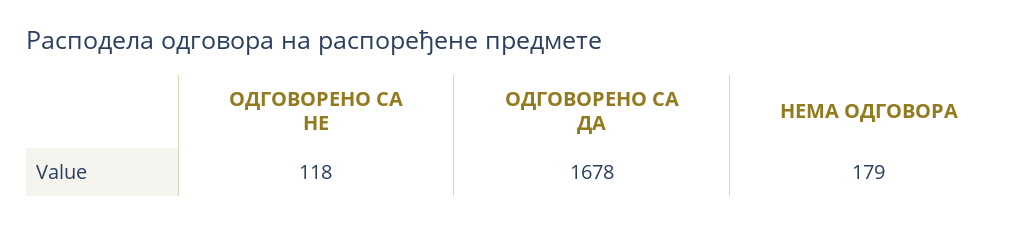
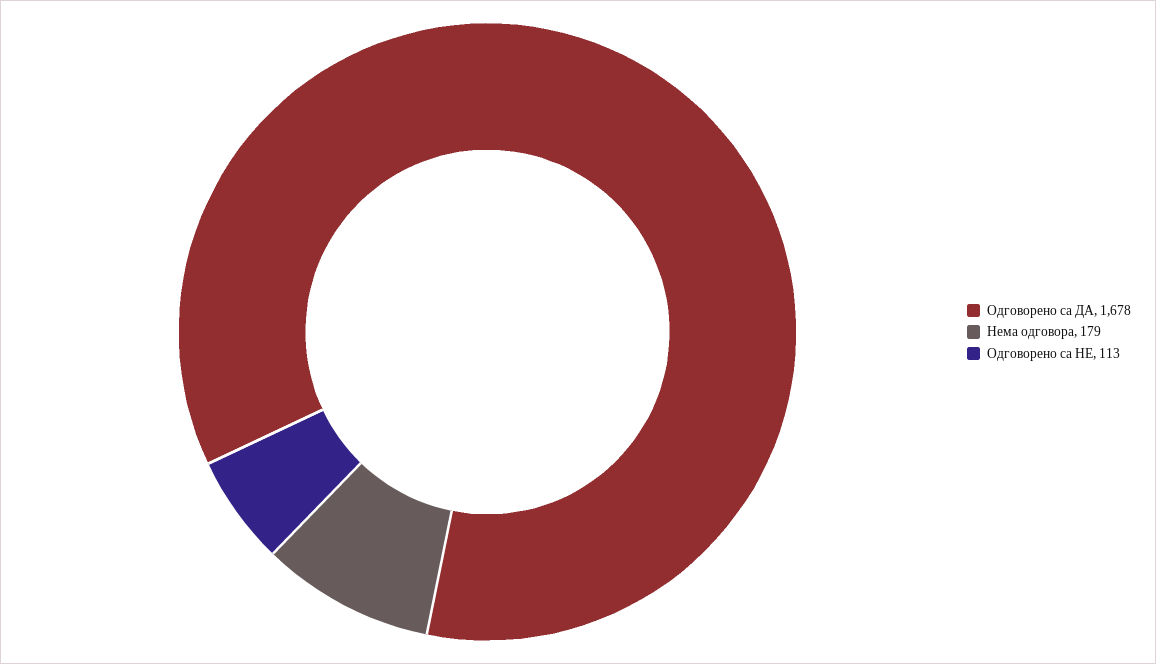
ОДГОВОРЕНО СА НЕ: 118 -> 113

